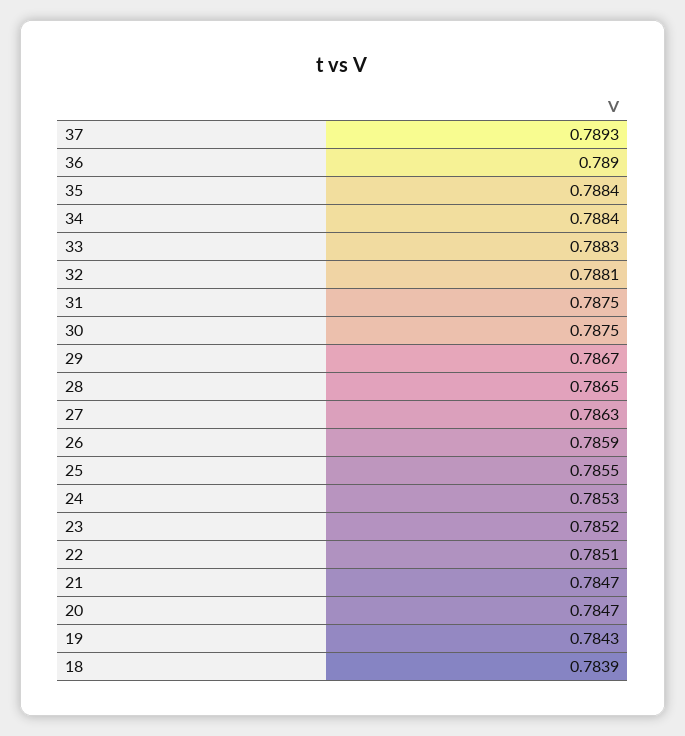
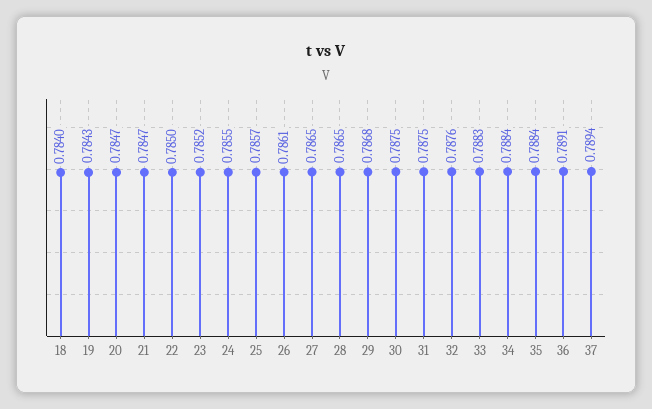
37: 0.7893 -> 0.7894
36: 0.789 -> 0.7891
32: 0.7881 -> 0.7876
29: 0.7867 -> 0.7868
27: 0.7863 -> 0.7865
26: 0.7859 -> 0.7861
25: 0.7855 -> 0.7857
24: 0.7853 -> 0.7855
22: 0.7851 -> 0.785
18: 0.7839 -> 0.784

